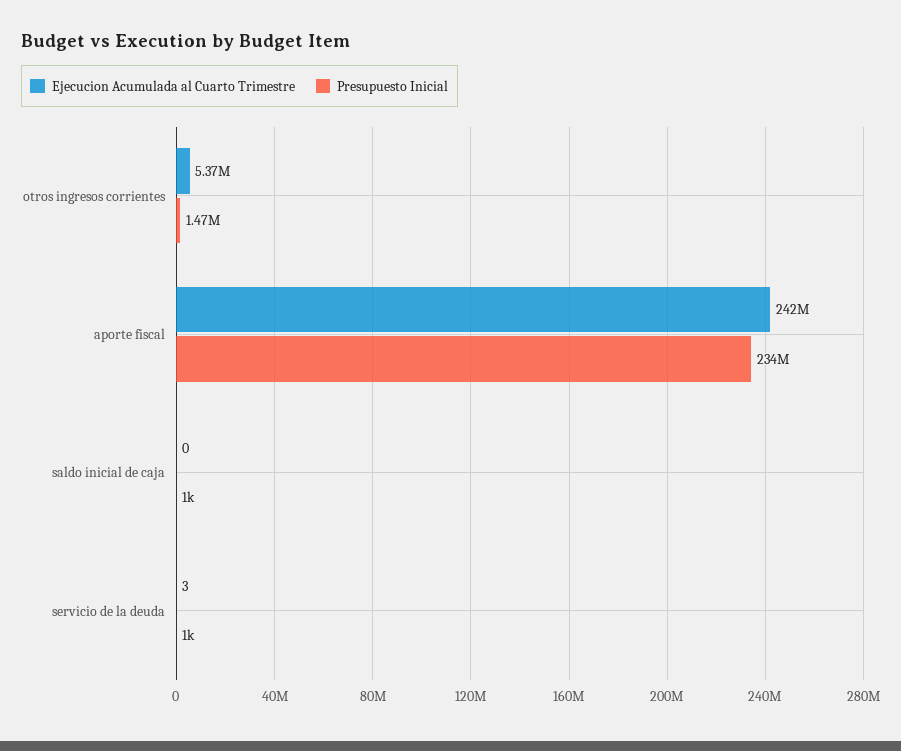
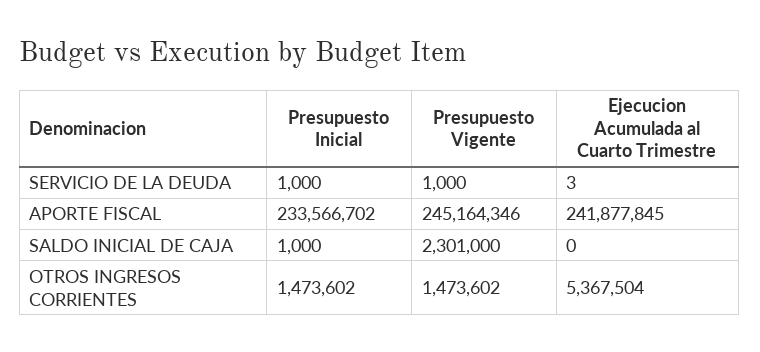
Presupuesto Vigente, servicio de la deuda: none -> 1000
Presupuesto Vigente, aporte fiscal: none -> 245164346
Presupuesto Vigente, saldo inicial de caja: none -> 2301000
Presupuesto Vigente, otros ingresos corrientes: none -> 1473602

